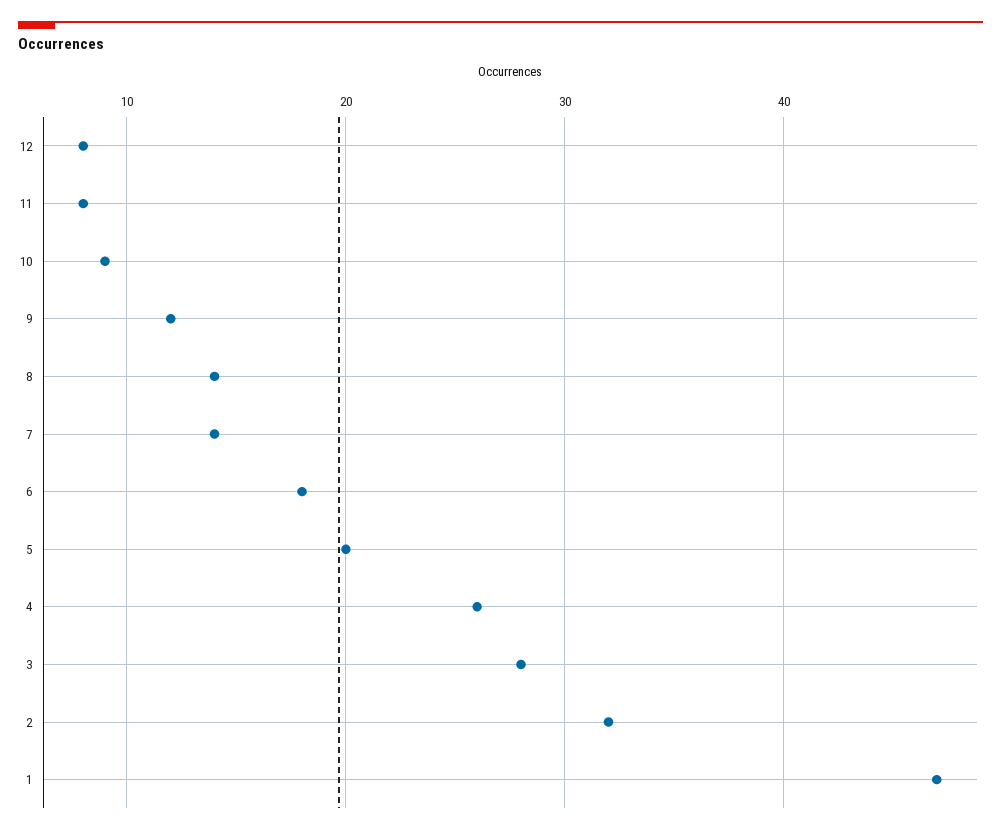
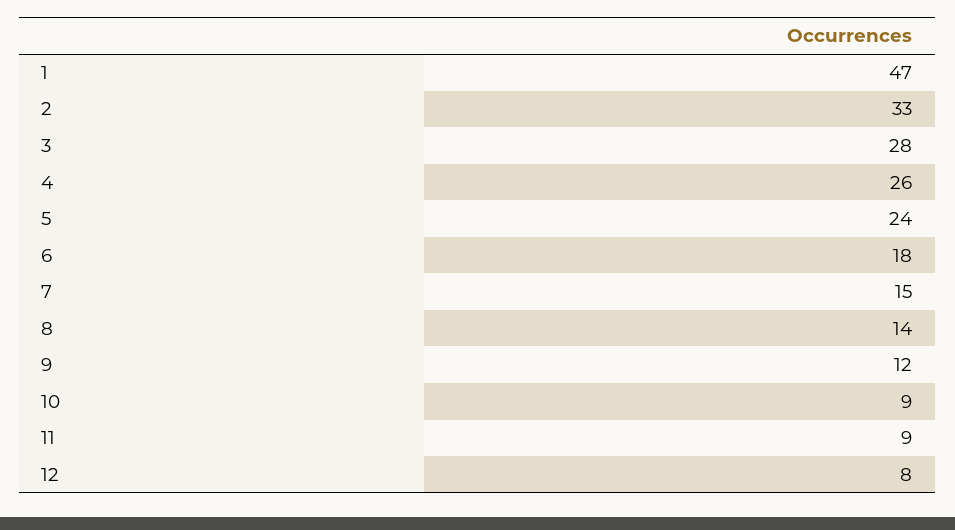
11: 8 -> 9
7: 14 -> 15
5: 20 -> 24
2: 32 -> 33

